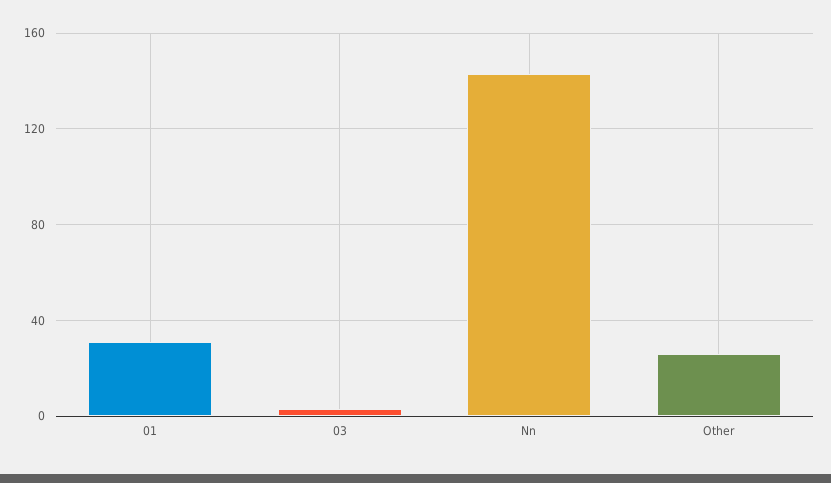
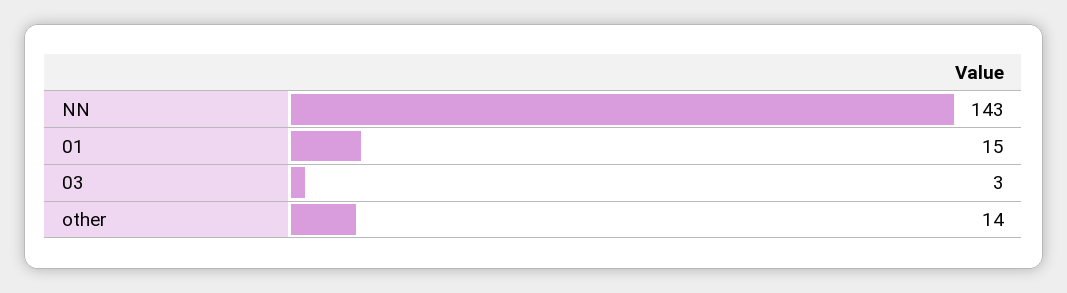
01: 30 -> 15
Other: 25 -> 14

